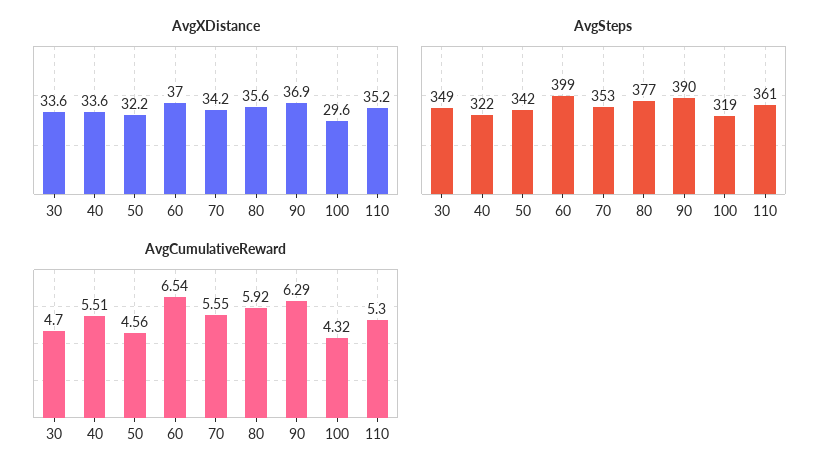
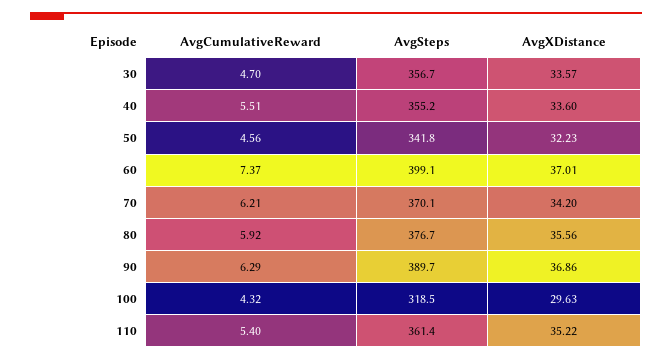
AvgSteps, 30: 349 -> 356.7
AvgSteps, 40: 322 -> 355.2
AvgSteps, 70: 353 -> 370.1
AvgCumulativeReward, 60: 6.54 -> 7.37
AvgCumulativeReward, 70: 5.55 -> 6.21
AvgCumulativeReward, 110: 5.3 -> 5.4

